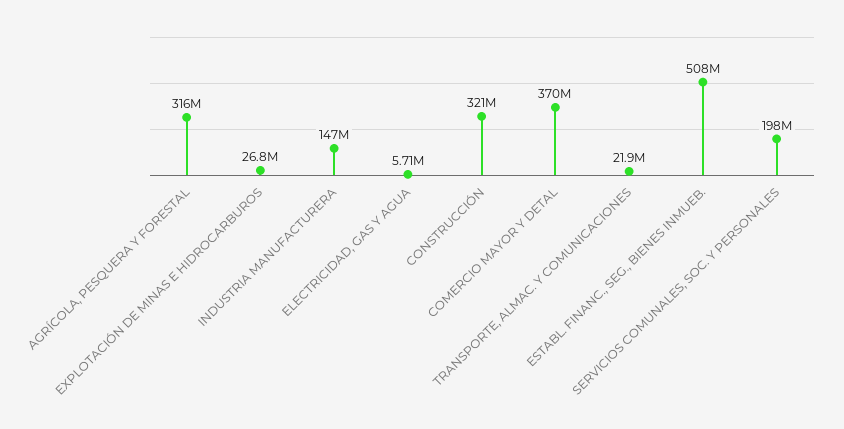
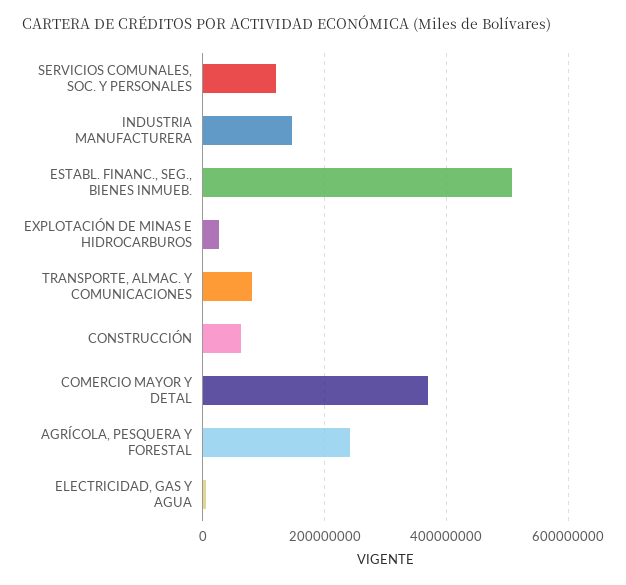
AGRÍCOLA, PESQUERA Y FORESTAL: 316000000 -> 240000000
CONSTRUCCIÓN: 321000000 -> 60000000
TRANSPORTE, ALMAC. Y COMUNICACIONES: 21900000 -> 80000000
SERVICIOS COMUNALES, SOC. Y PERSONALES: 198000000 -> 120000000

